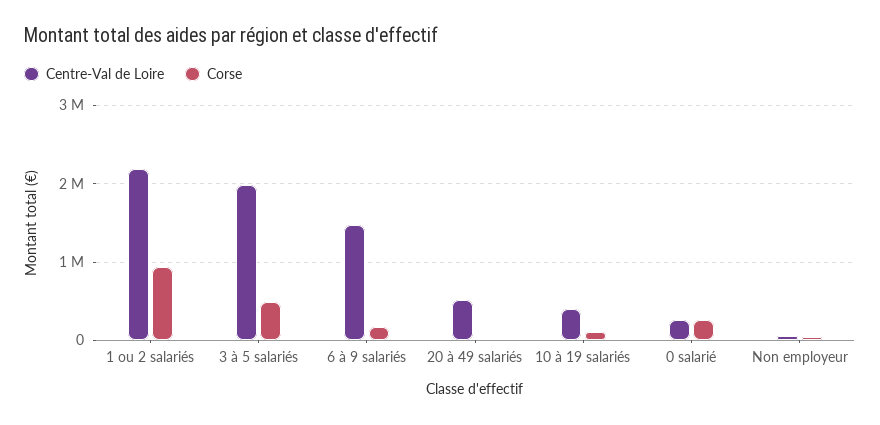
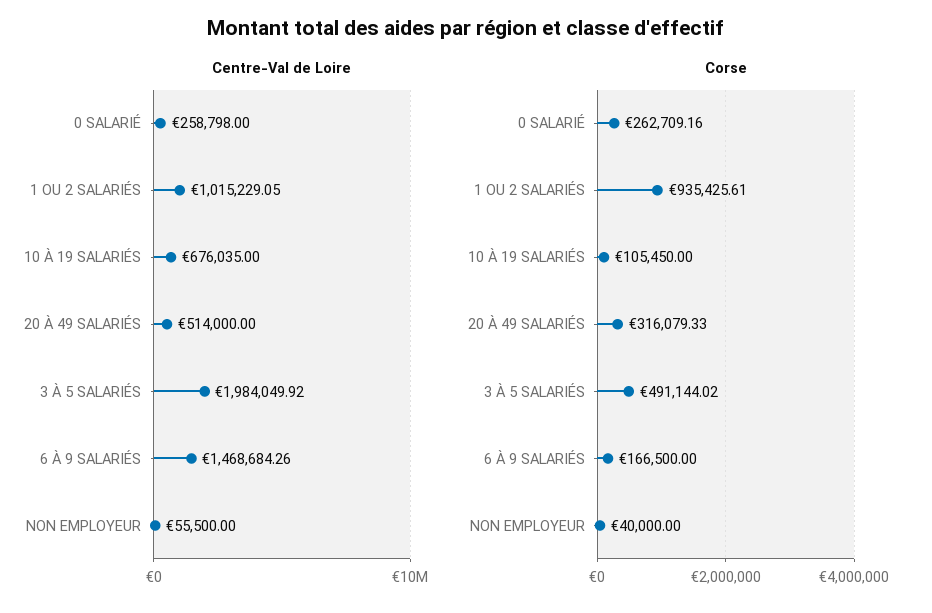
Centre-Val de Loire, 1 ou 2 salariés: 2200000 -> 1015229.05
Corse, 20 à 49 salariés: 0 -> 316079.33
Centre-Val de Loire, 10 à 19 salariés: 400000 -> 676035

